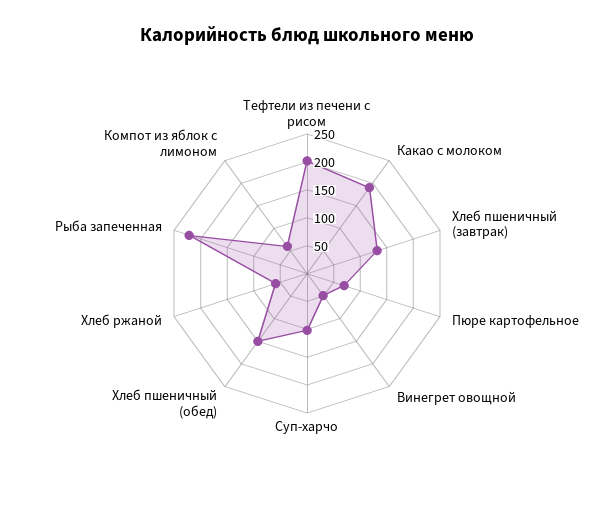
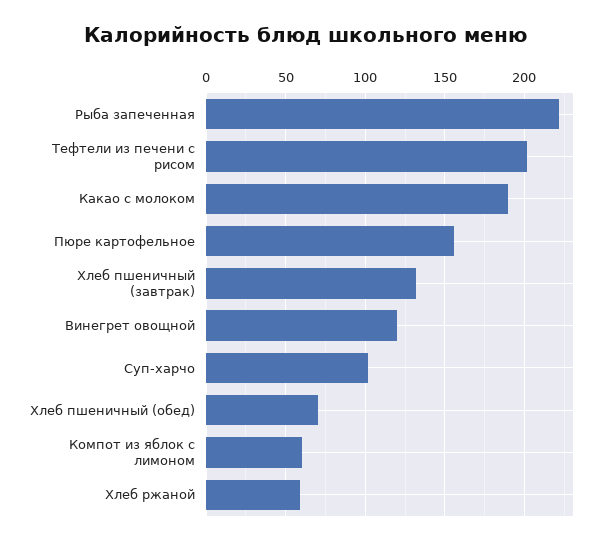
Пюре картофельное: 75 -> 155
Винегрет овощной: 50 -> 120
Хлеб пшеничный (обед): 150 -> 70

